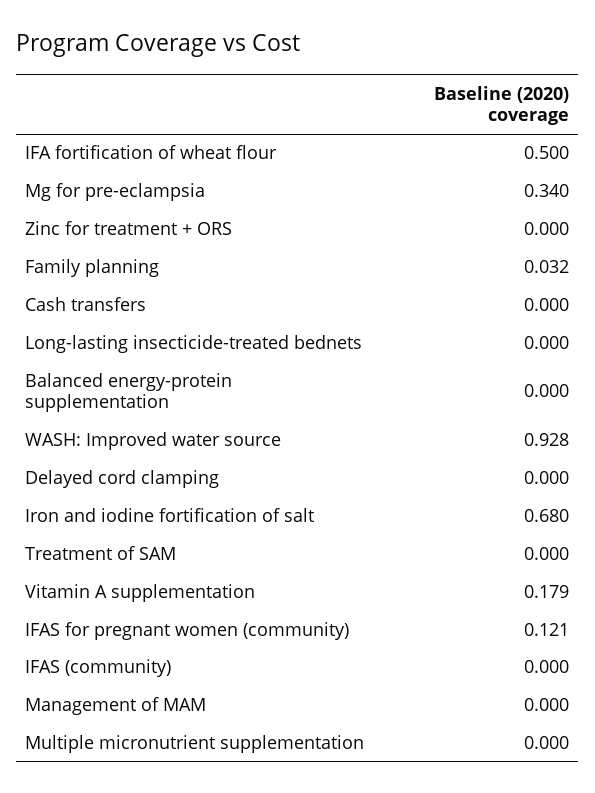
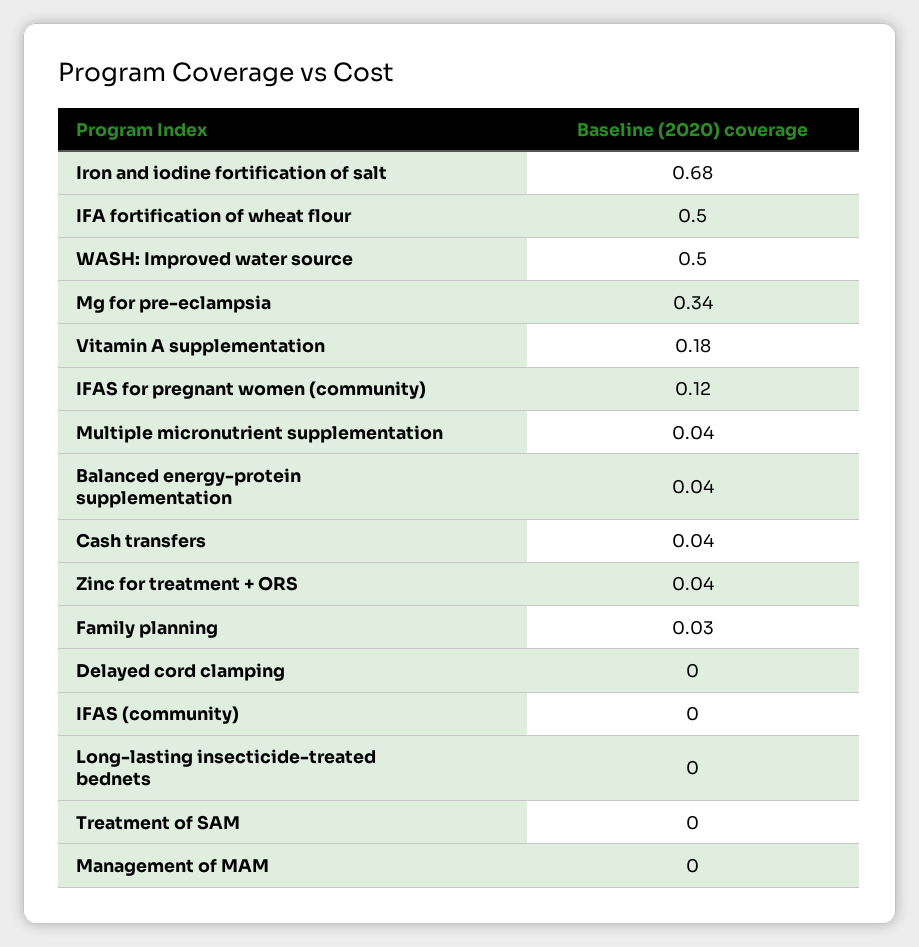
Zinc for treatment + ORS: 0 -> 0.04
Cash transfers: 0 -> 0.04
Balanced energy-protein supplementation: 0 -> 0.04
WASH: Improved water source: 0.928 -> 0.5
Multiple micronutrient supplementation: 0 -> 0.04

